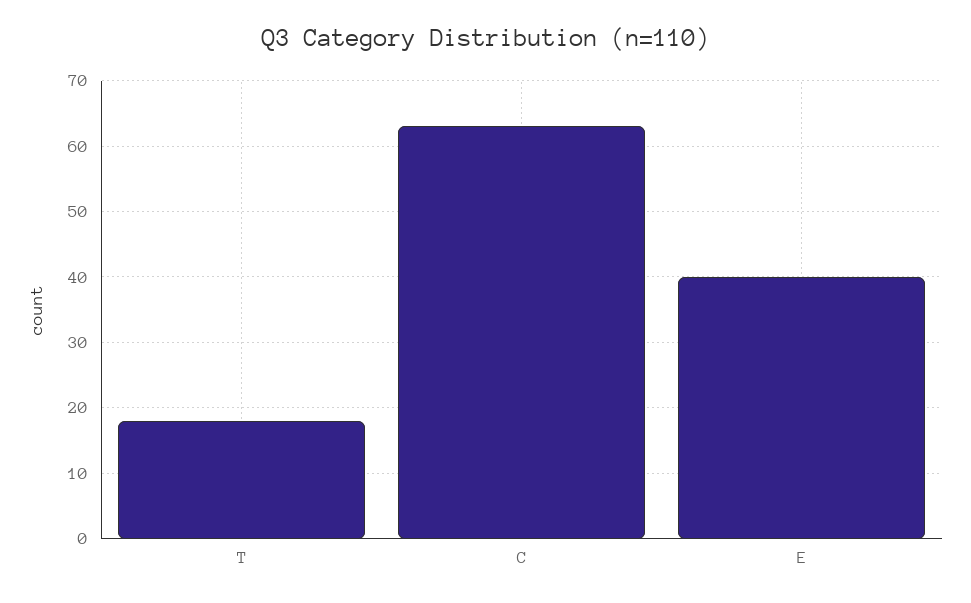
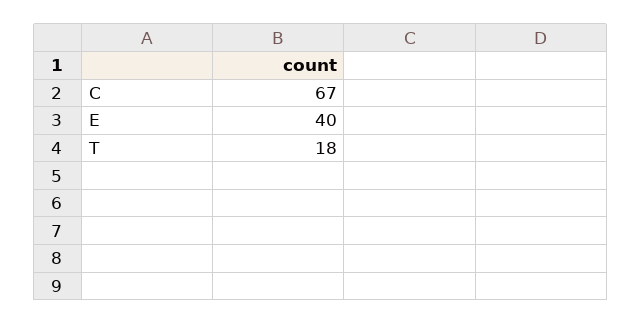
C: 63 -> 67

